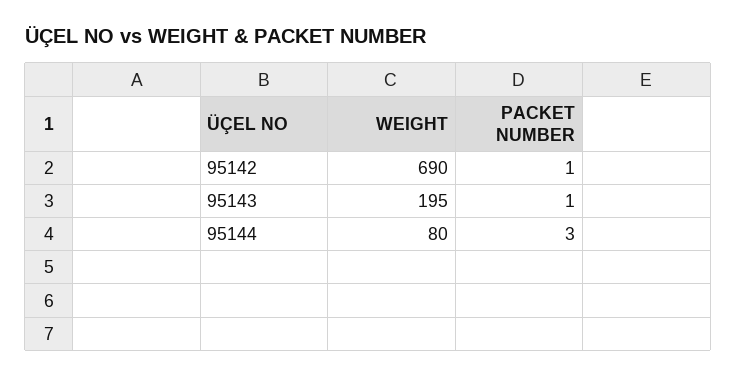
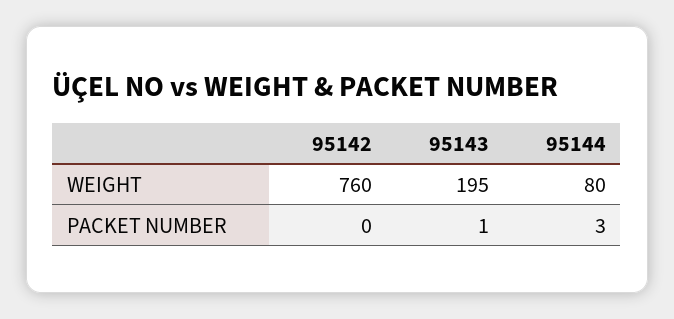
WEIGHT, 95142: 690 -> 760
PACKET NUMBER, 95142: 1 -> 0

